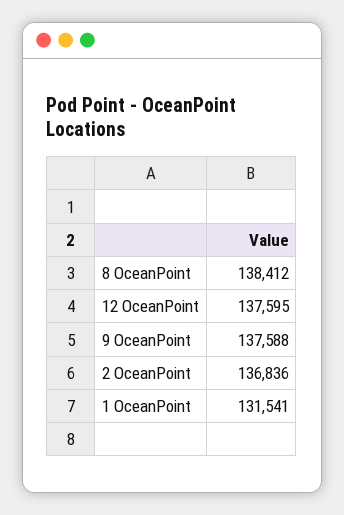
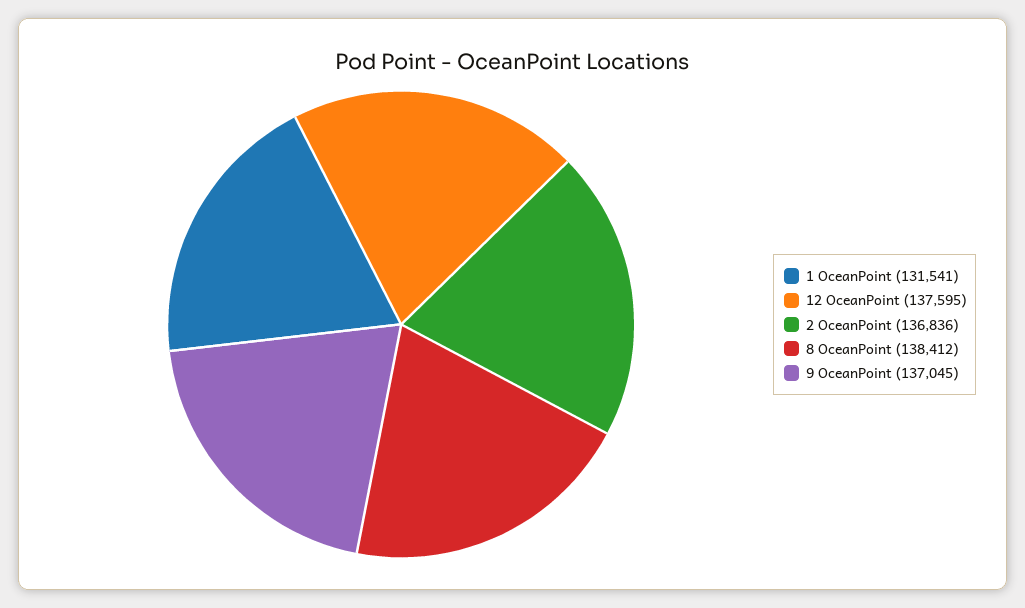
9 OceanPoint: 137588 -> 137045

